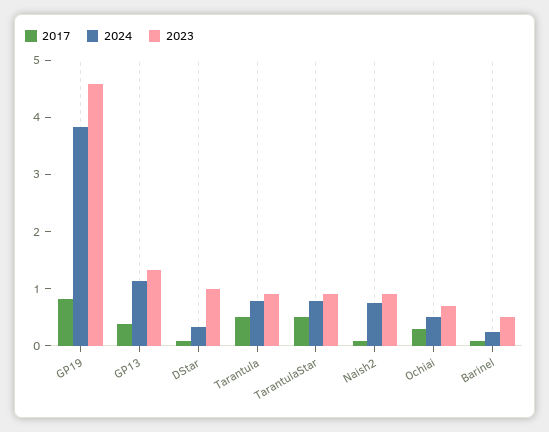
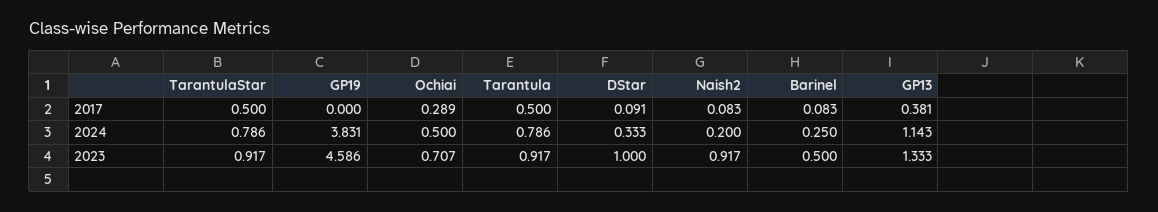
2017, GP19: 0.8 -> 0
2024, Naish2: 0.8 -> 0.2

